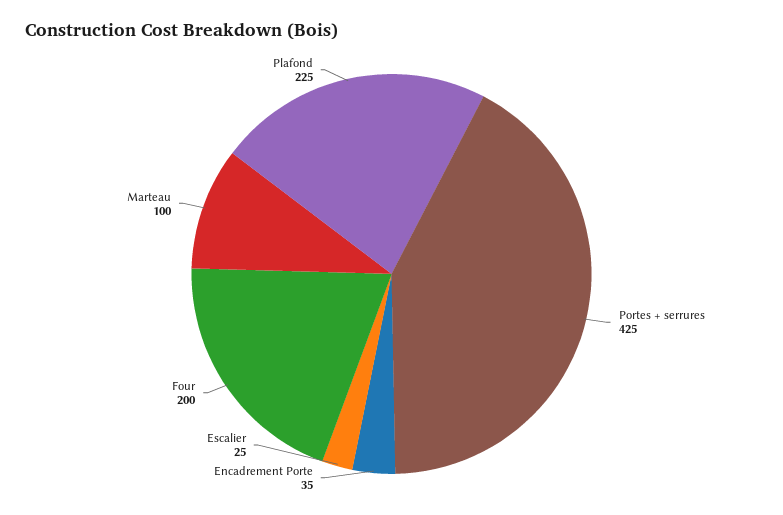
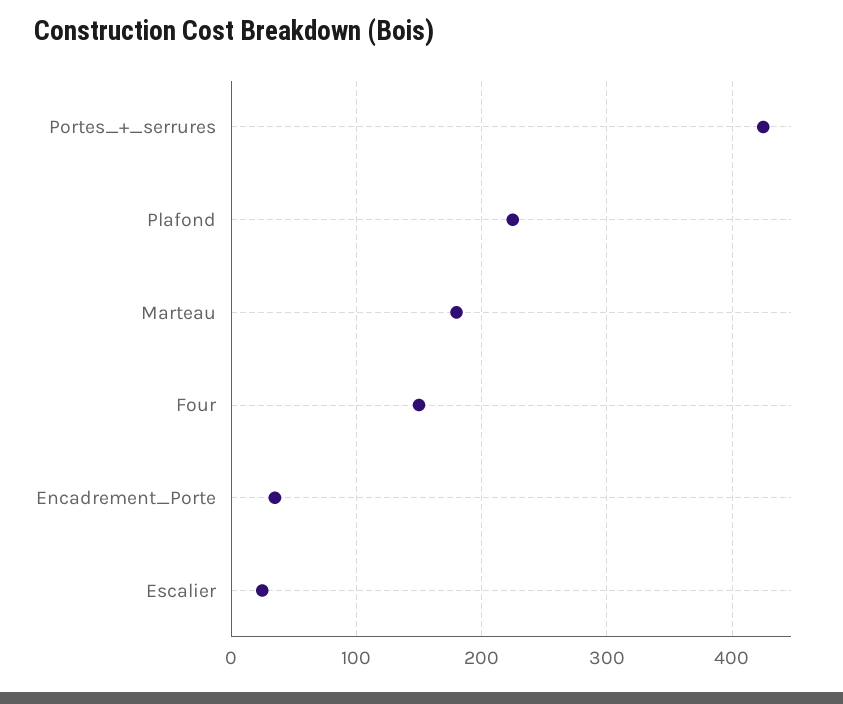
Four: 200 -> 150
Marteau: 100 -> 180

